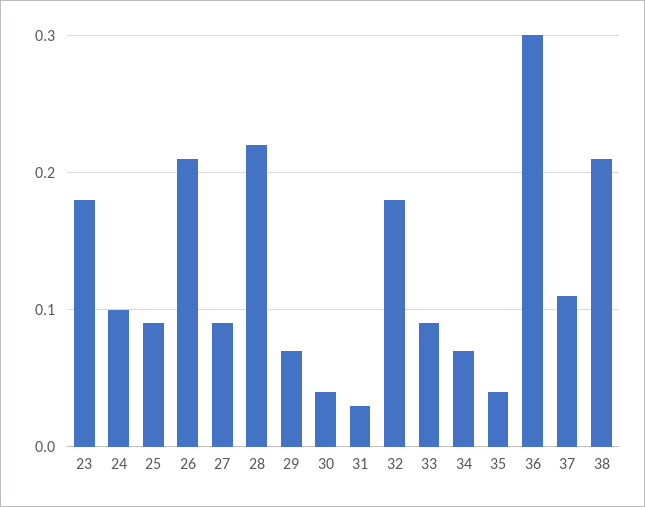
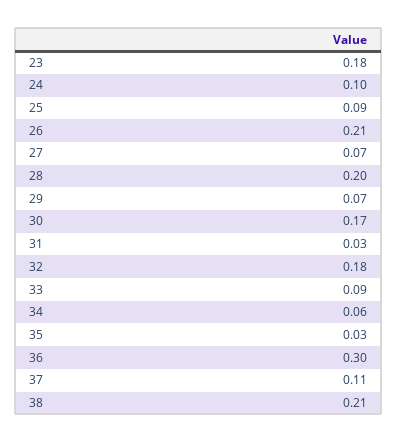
27: 0.09 -> 0.07
28: 0.22 -> 0.2
30: 0.04 -> 0.17
34: 0.07 -> 0.06
35: 0.04 -> 0.03

